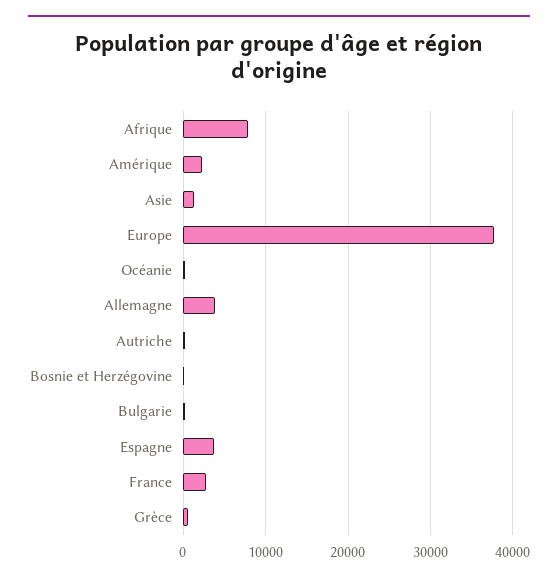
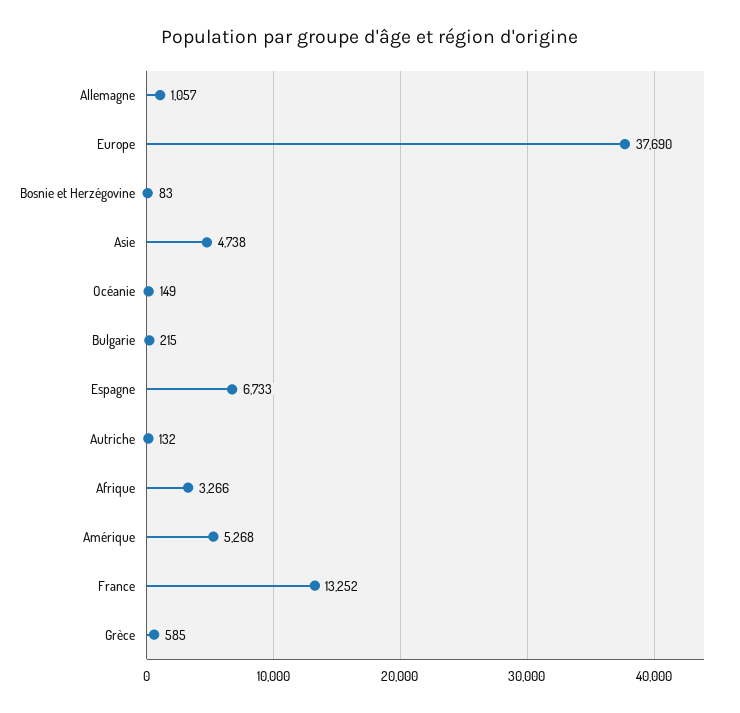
Afrique: 8000 -> 3266
Amérique: 2000 -> 5268
Asie: 1000 -> 4738
Allemagne: 4000 -> 1057
Espagne: 4000 -> 6733
France: 3000 -> 13252

